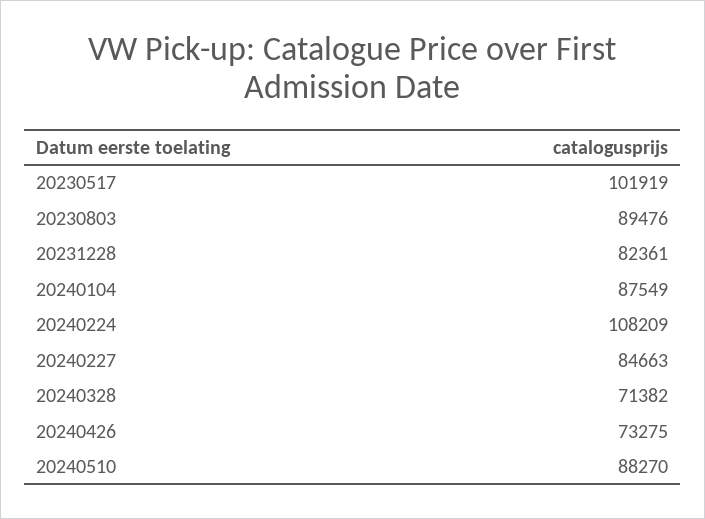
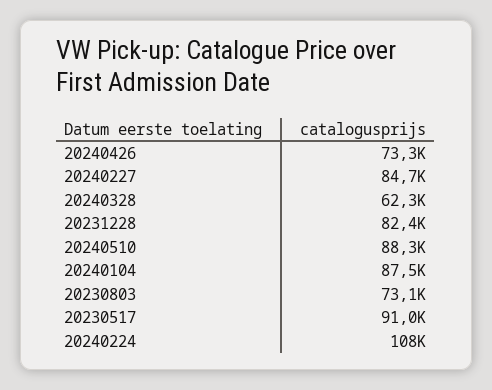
20230517: 101919 -> 91000
20230803: 89476 -> 73100
20240328: 71382 -> 62300

